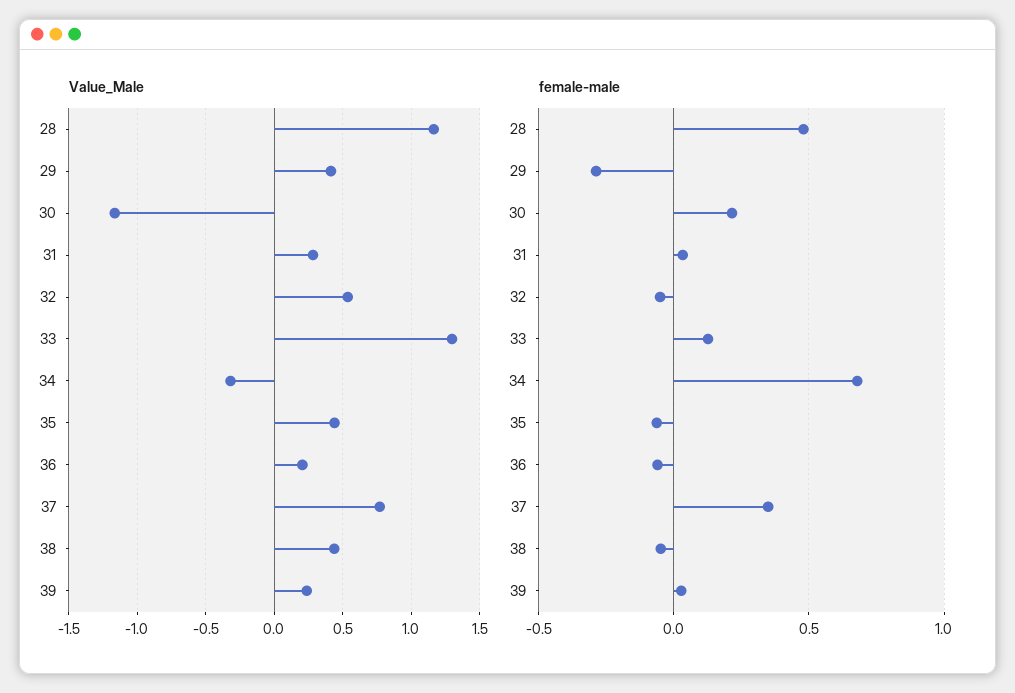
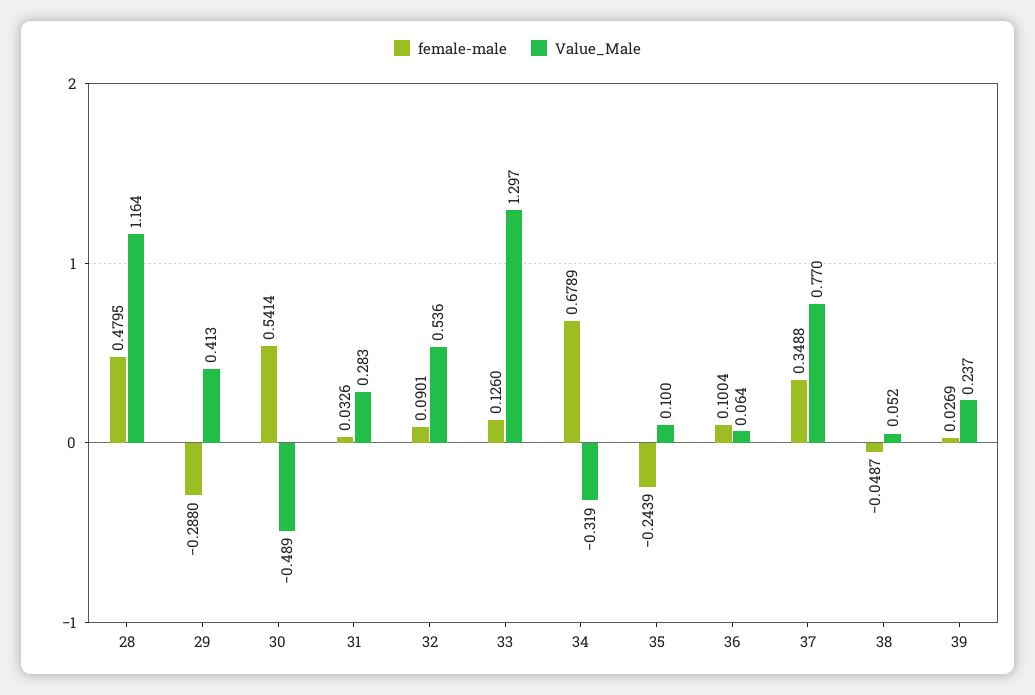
Value_Male, 30: -1.15 -> -0.489
Value_Male, 35: 0.45 -> 0.1
Value_Male, 36: 0.2 -> 0.064
Value_Male, 38: 0.45 -> 0.052
female-male, 30: 0.2 -> 0.5414
female-male, 32: -0.05 -> 0.0901
female-male, 35: -0.05 -> -0.2439
female-male, 36: -0.05 -> 0.1004

